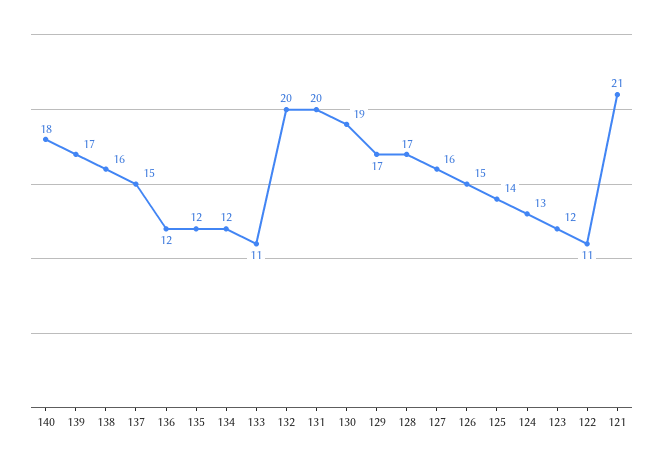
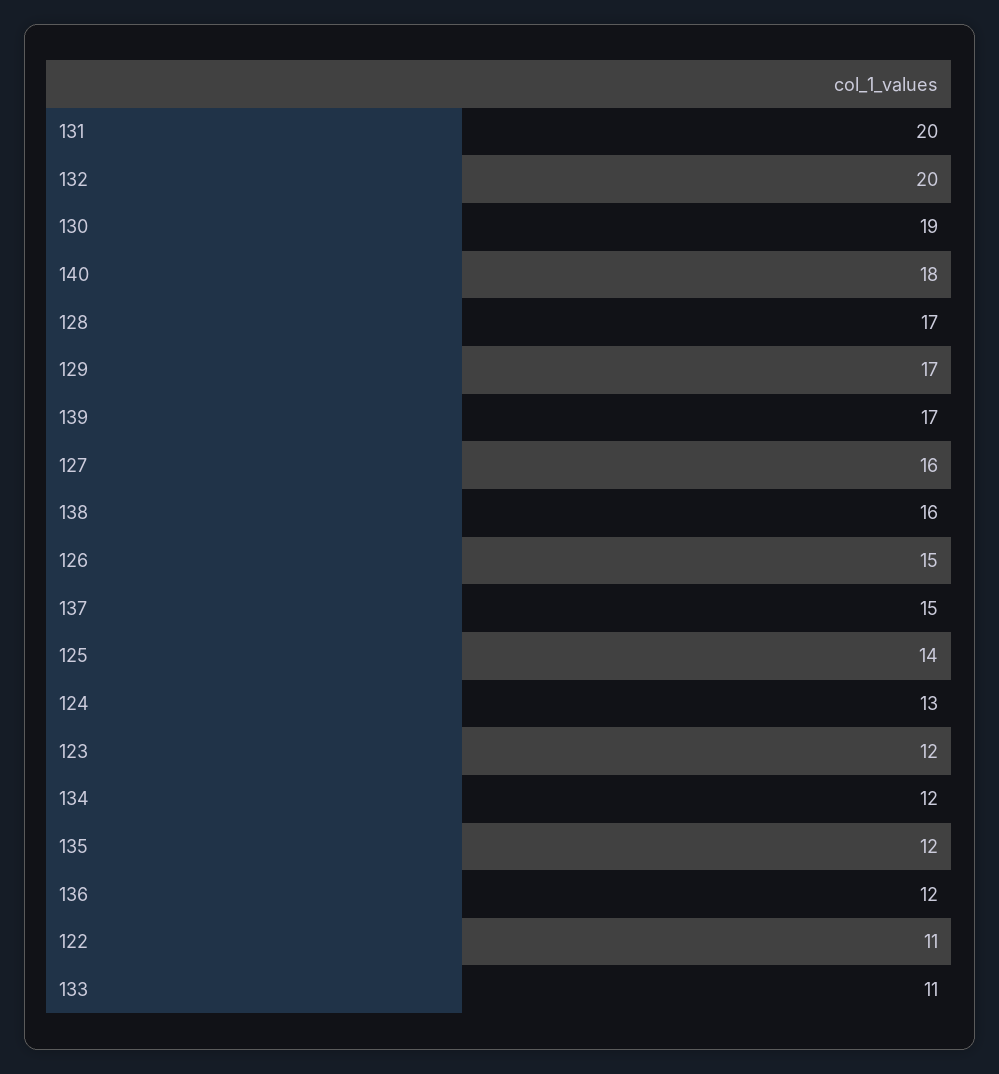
121: 21 -> none

